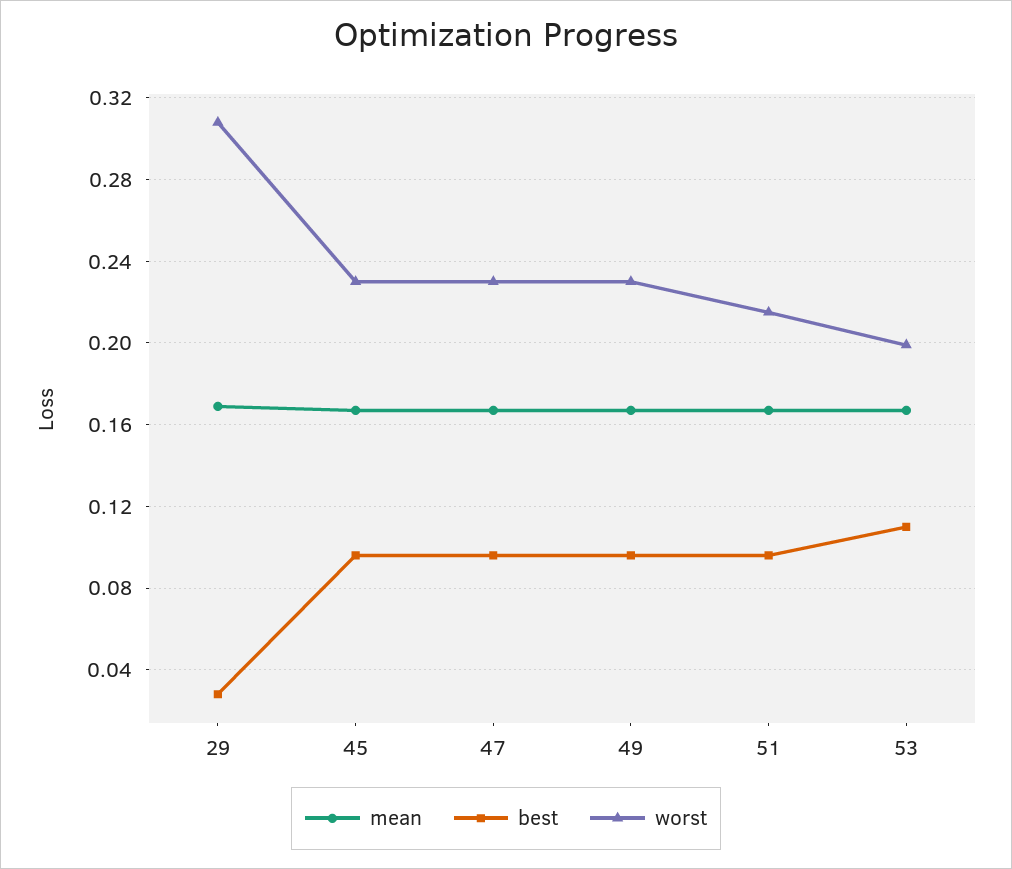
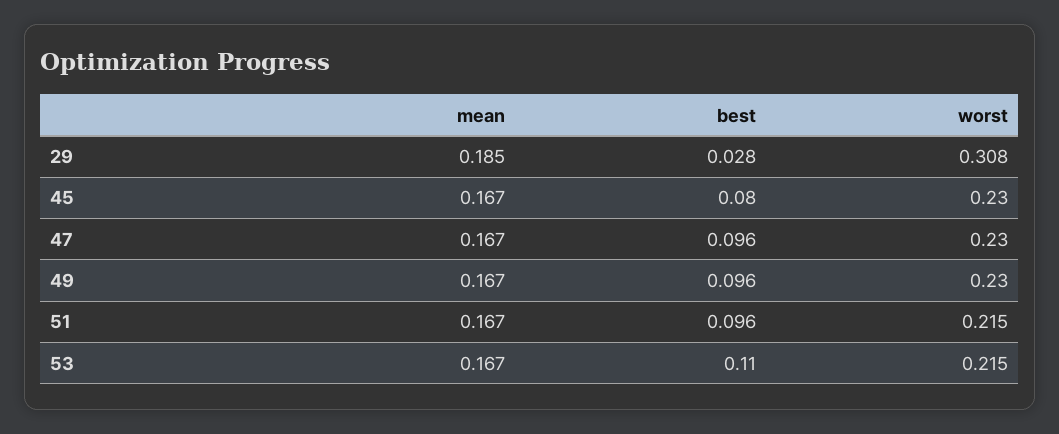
mean, 29: 0.17 -> 0.185
best, 45: 0.095 -> 0.08
worst, 53: 0.2 -> 0.215

